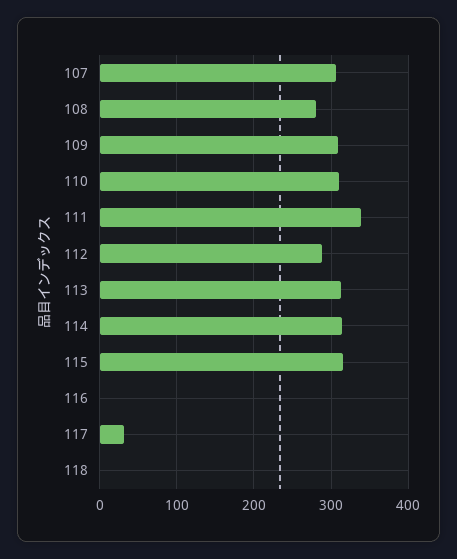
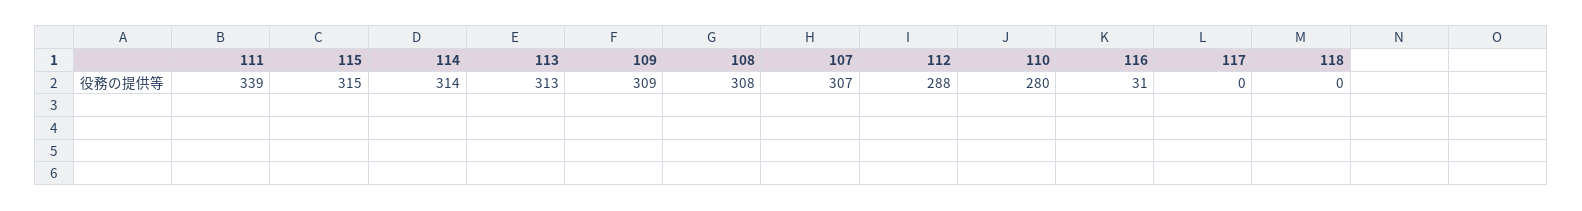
108: 280 -> 308
110: 310 -> 280
116: 0 -> 31
117: 30 -> 0

